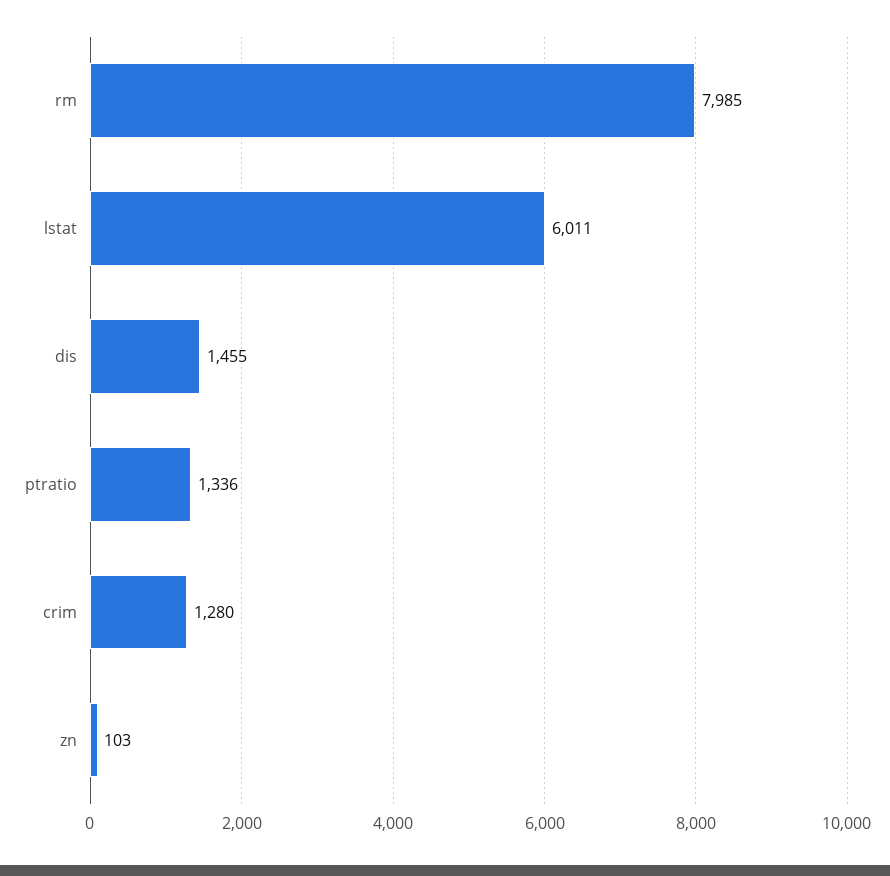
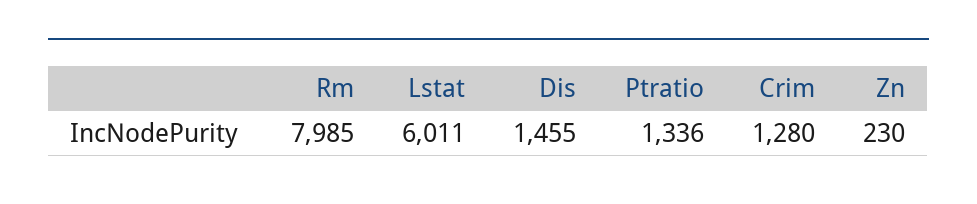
zn: 103 -> 230

